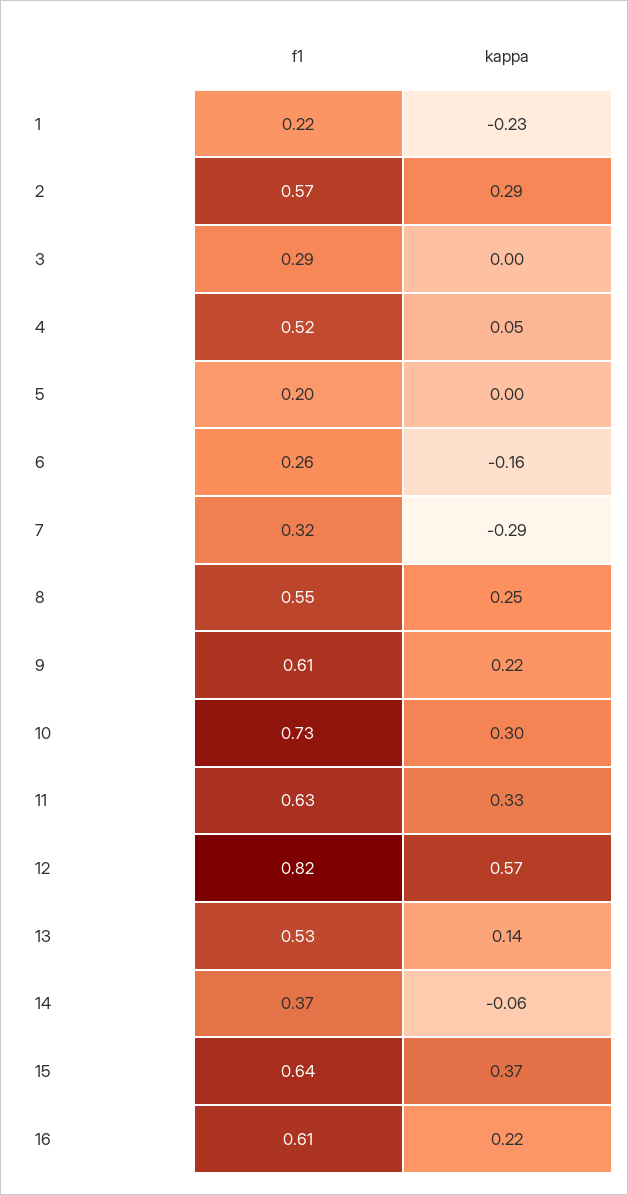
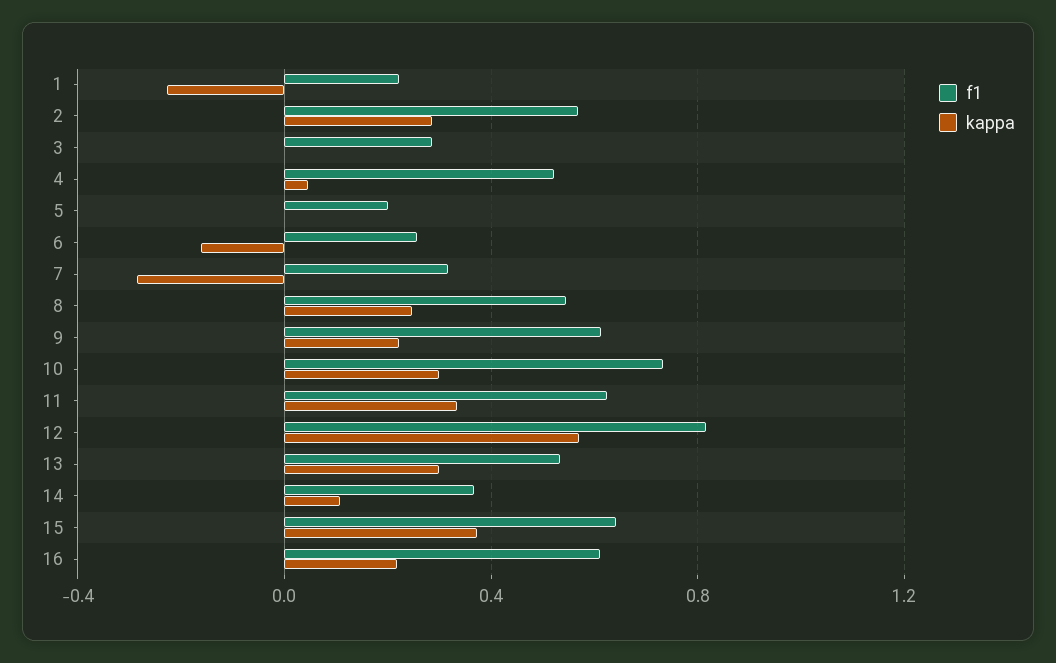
kappa, 13: 0.14 -> 0.3
kappa, 14: -0.06 -> 0.1

